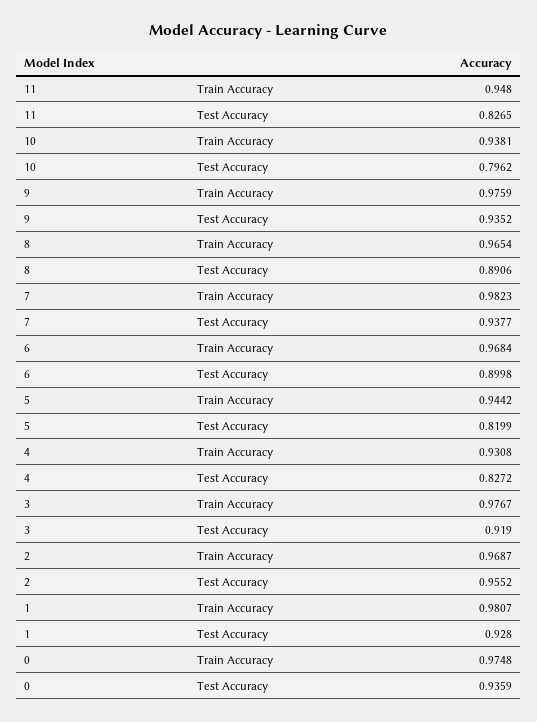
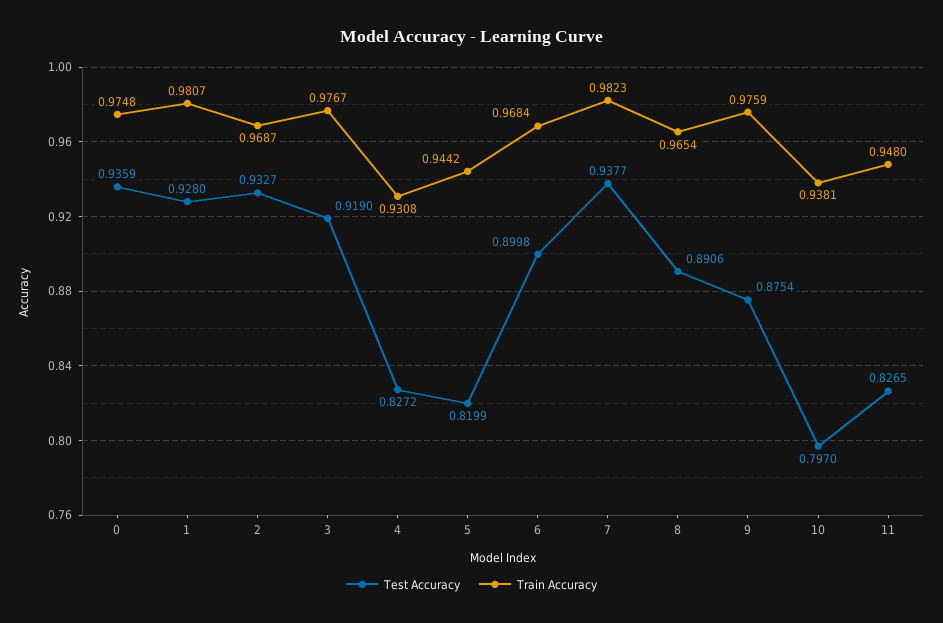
Test Accuracy, 10: 0.7962 -> 0.797
Test Accuracy, 9: 0.9352 -> 0.8754
Test Accuracy, 2: 0.9552 -> 0.9327

